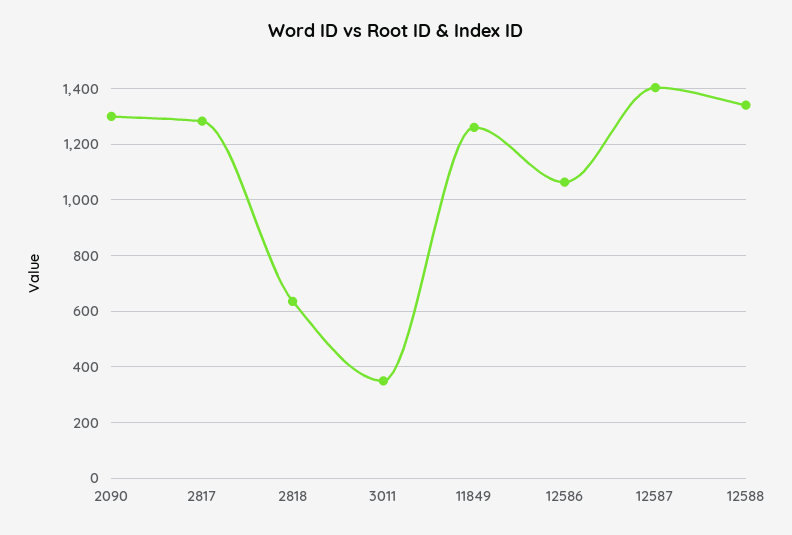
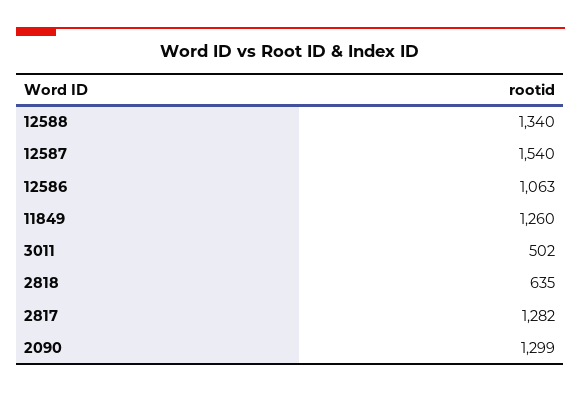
3011: 350 -> 502
12587: 1400 -> 1540

